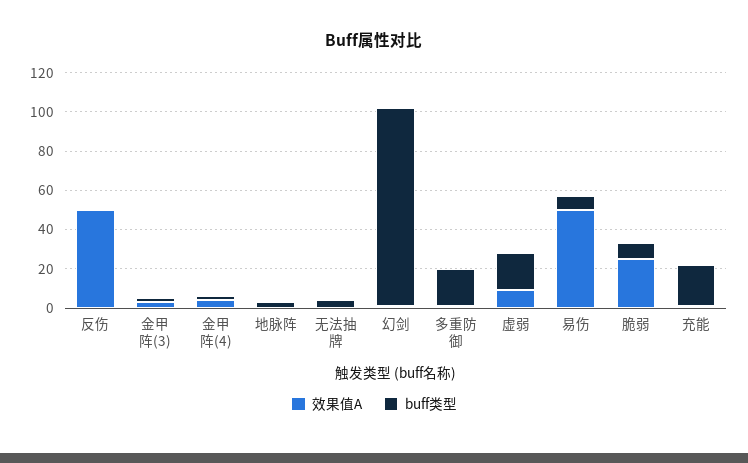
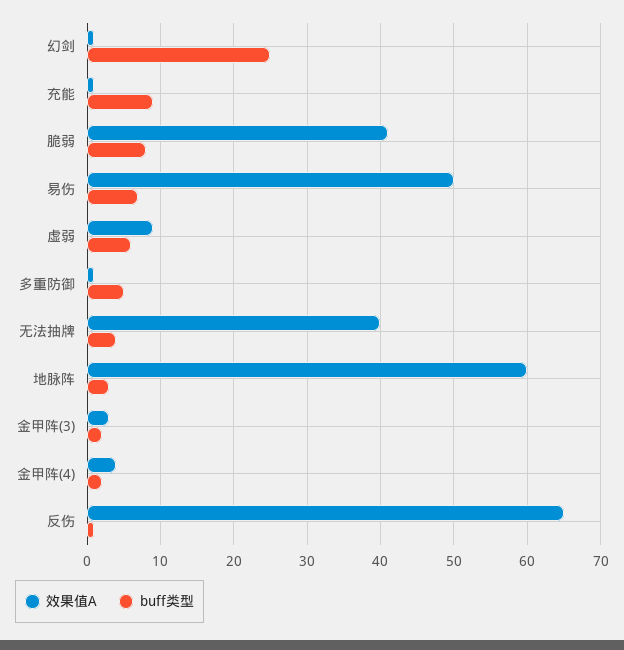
效果值A, 反伤: 50 -> 65
效果值A, 地脉阵: 0 -> 60
效果值A, 无法抽牌: 0 -> 40
buff类型, 幻剑: 100 -> 25
buff类型, 多重防御: 20 -> 5
buff类型, 虚弱: 20 -> 6
效果值A, 脆弱: 25 -> 41
buff类型, 充能: 20 -> 9

